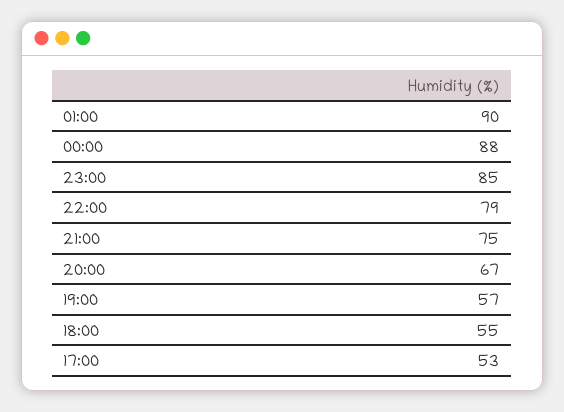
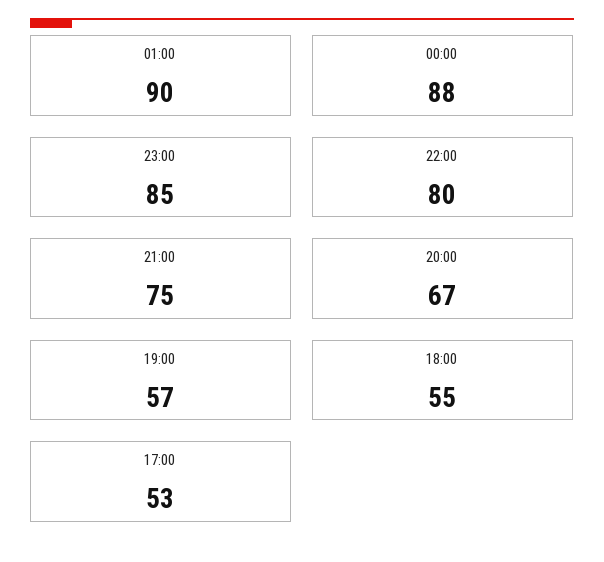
22:00: 79 -> 80

